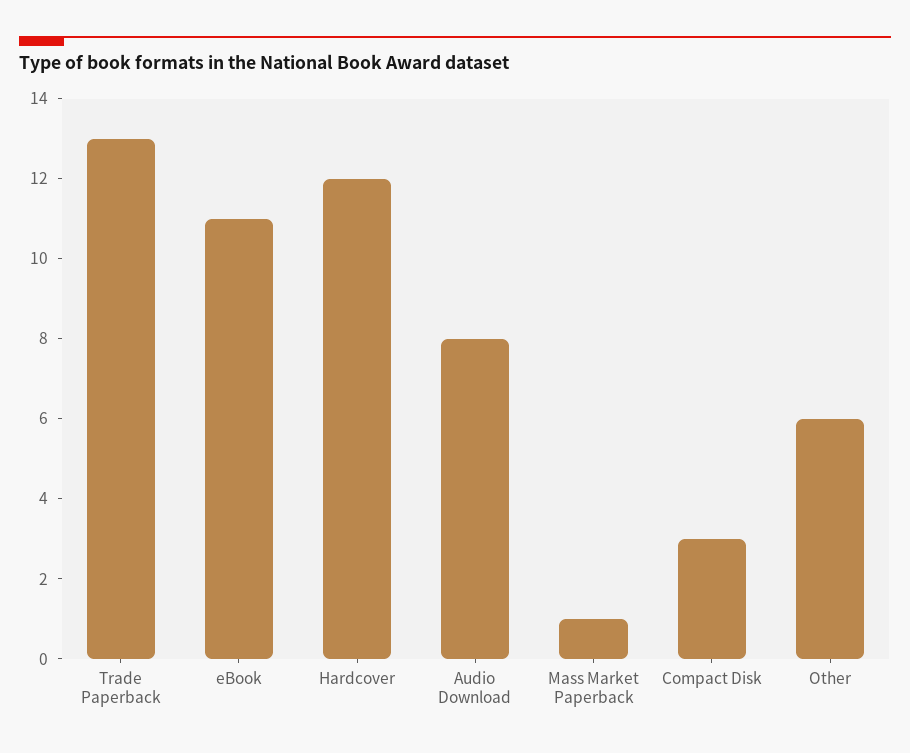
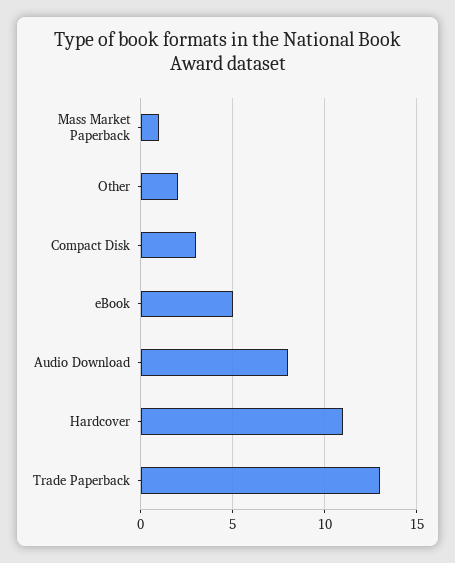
eBook: 11 -> 5
Hardcover: 12 -> 11
Other: 6 -> 2

